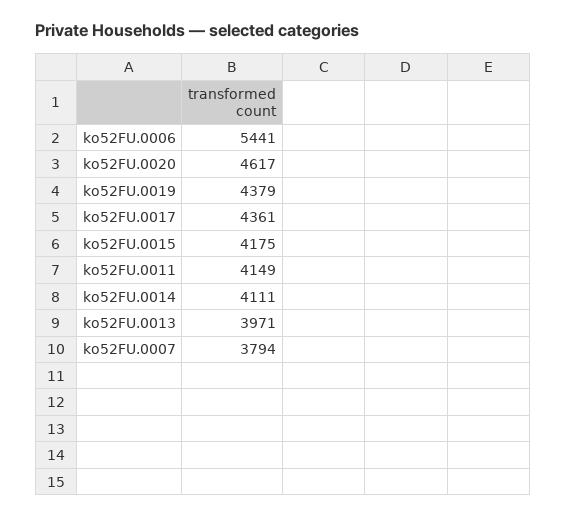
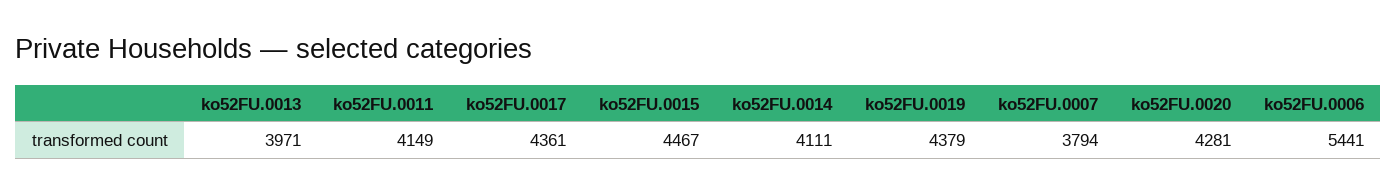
ko52FU.0020: 4617 -> 4281
ko52FU.0015: 4175 -> 4467

